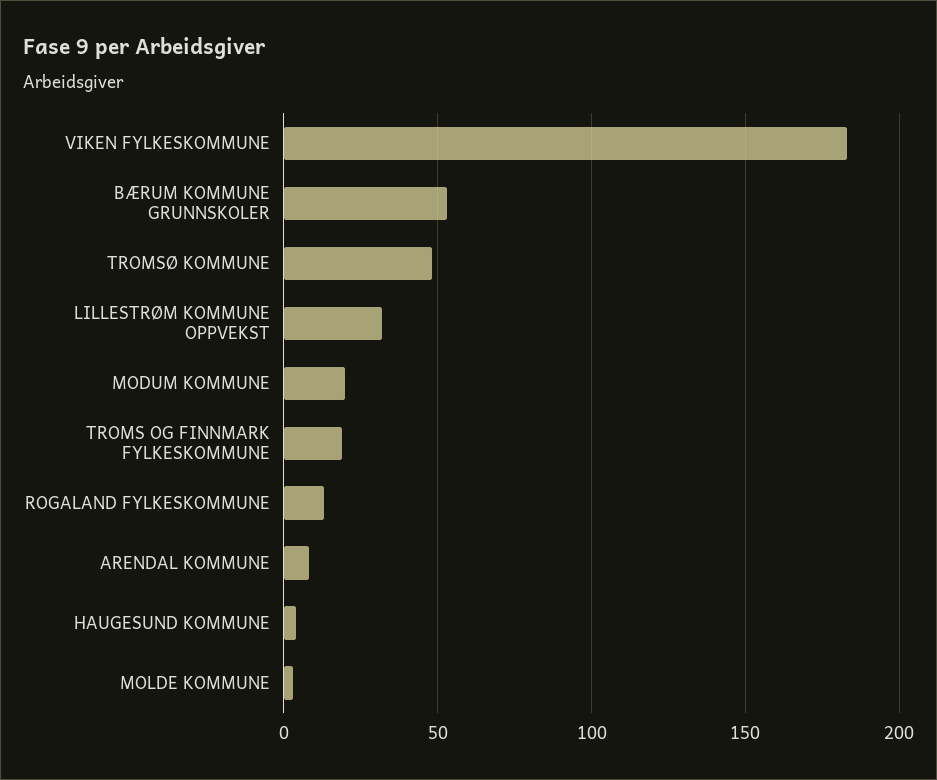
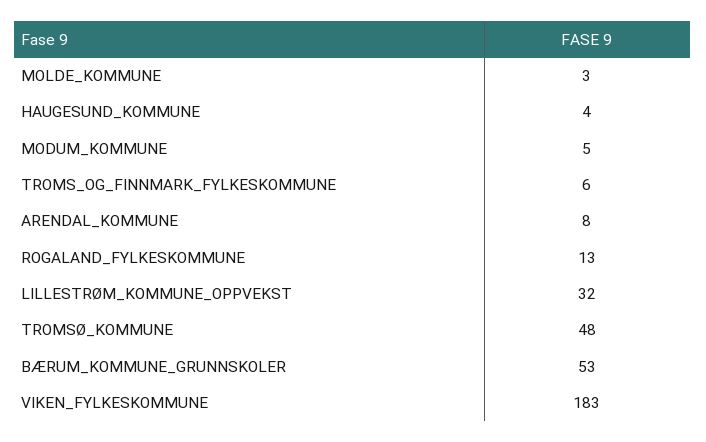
MODUM KOMMUNE: 20 -> 5
TROMS OG FINNMARK FYLKESKOMMUNE: 20 -> 6

